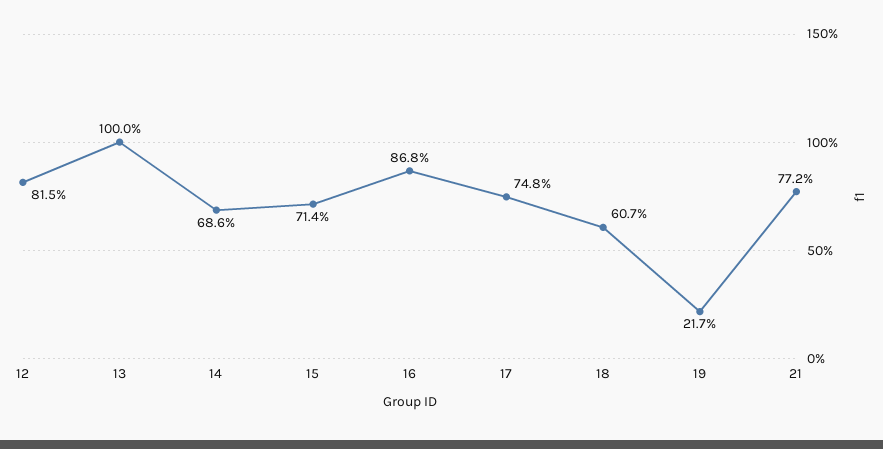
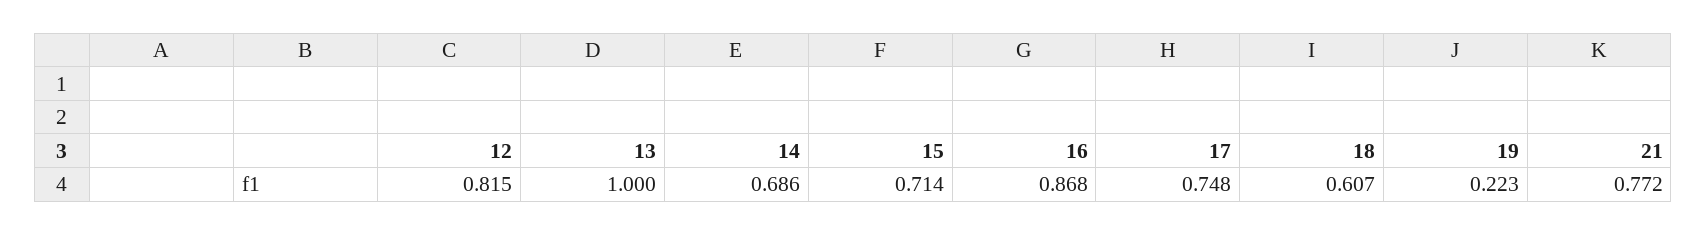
19: 0.217 -> 0.223

